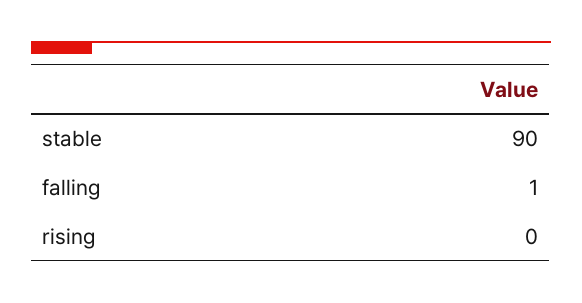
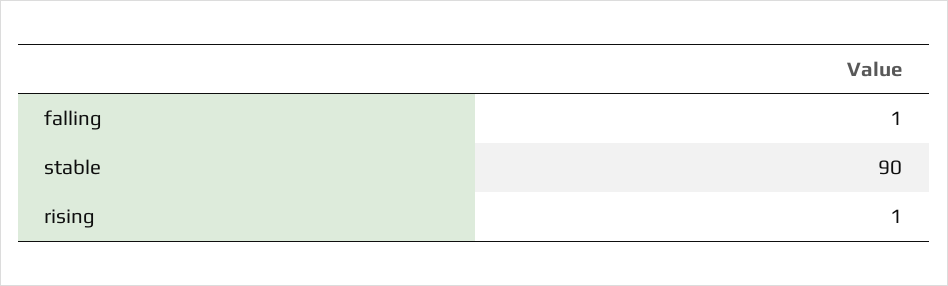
rising: 0 -> 1

